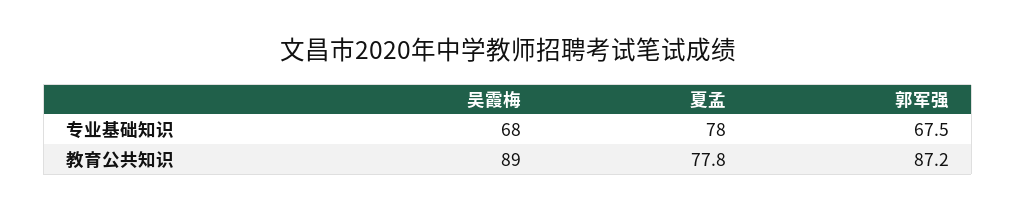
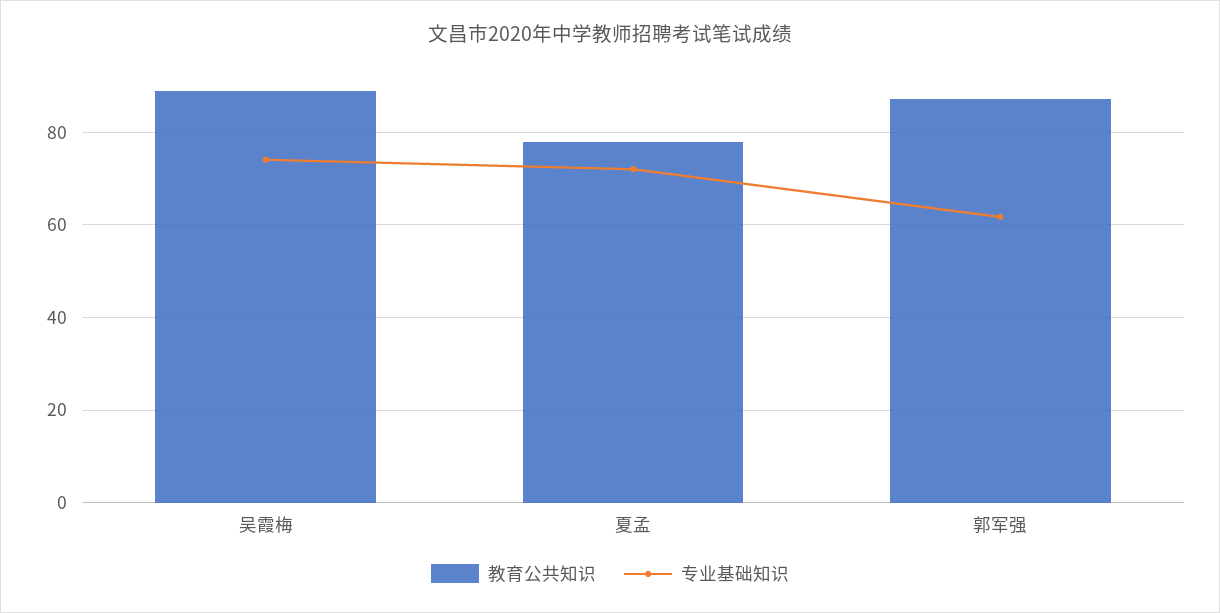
专业基础知识, 吴霞梅: 68 -> 74
专业基础知识, 夏孟: 78 -> 72
专业基础知识, 郭军强: 67.5 -> 62

